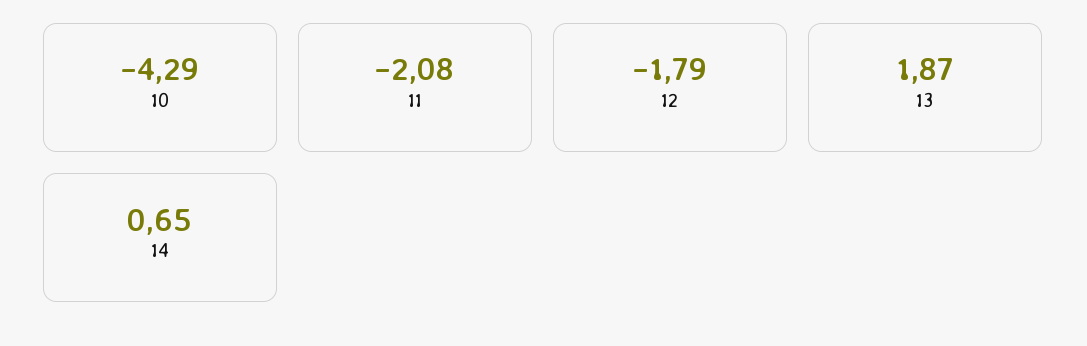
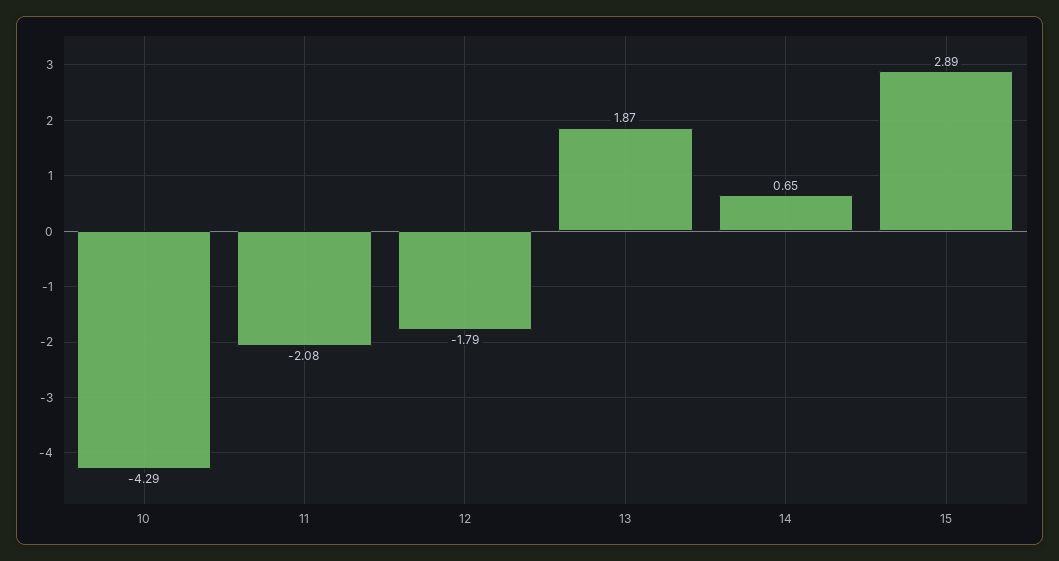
15: none -> 2.89

